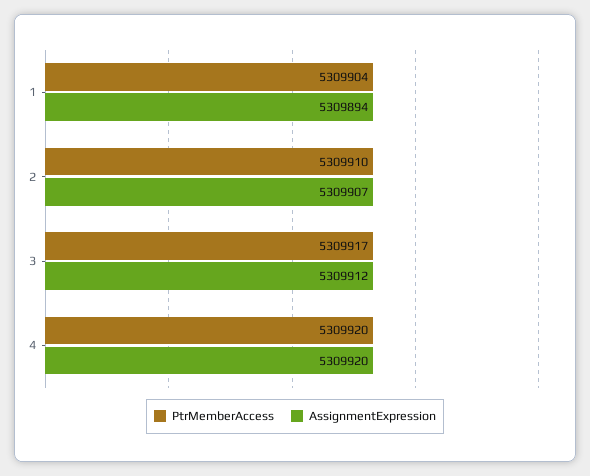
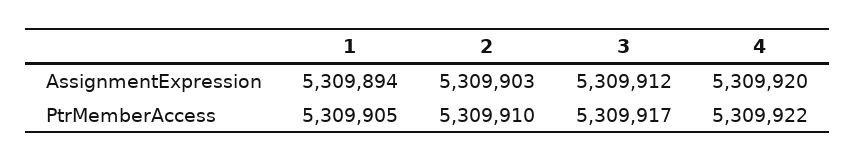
PtrMemberAccess, 1: 5309904 -> 5309905
AssignmentExpression, 2: 5309907 -> 5309903
PtrMemberAccess, 4: 5309920 -> 5309922

